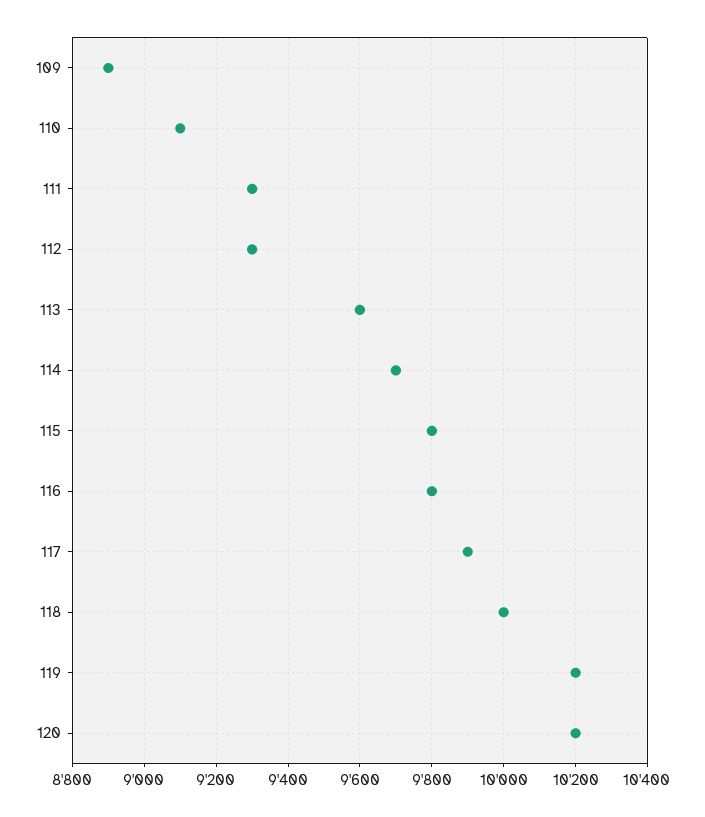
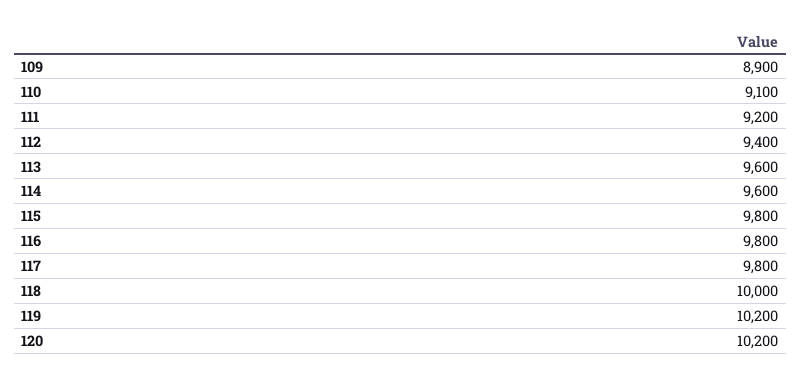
111: 9300 -> 9200
112: 9300 -> 9400
114: 9700 -> 9600
117: 9900 -> 9800

